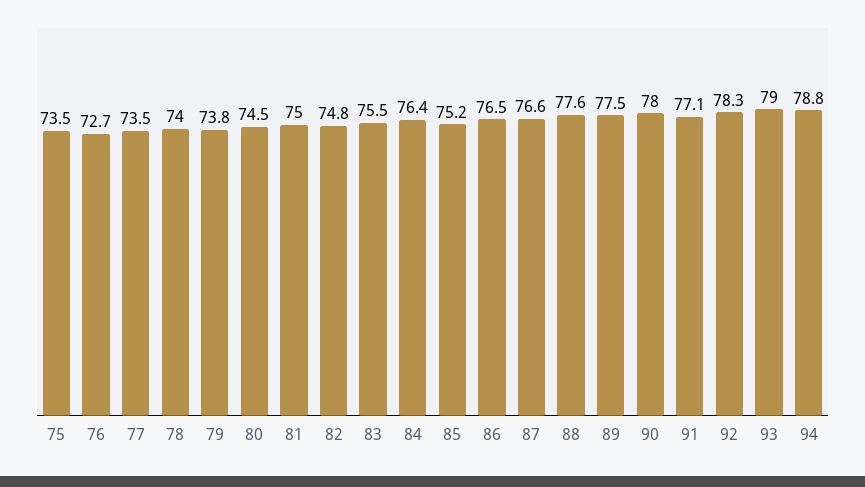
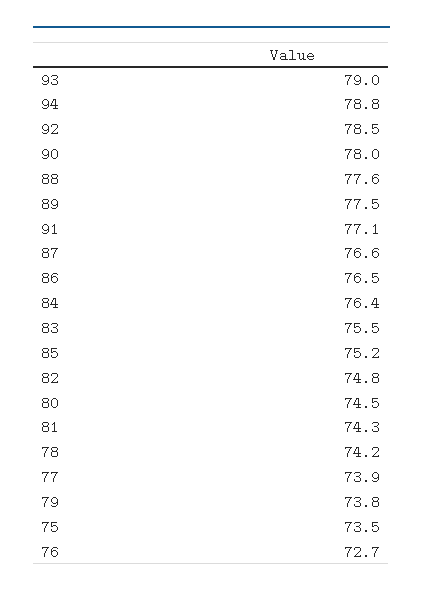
77: 73.5 -> 73.9
78: 74 -> 74.2
81: 75 -> 74.3
92: 78.3 -> 78.5

